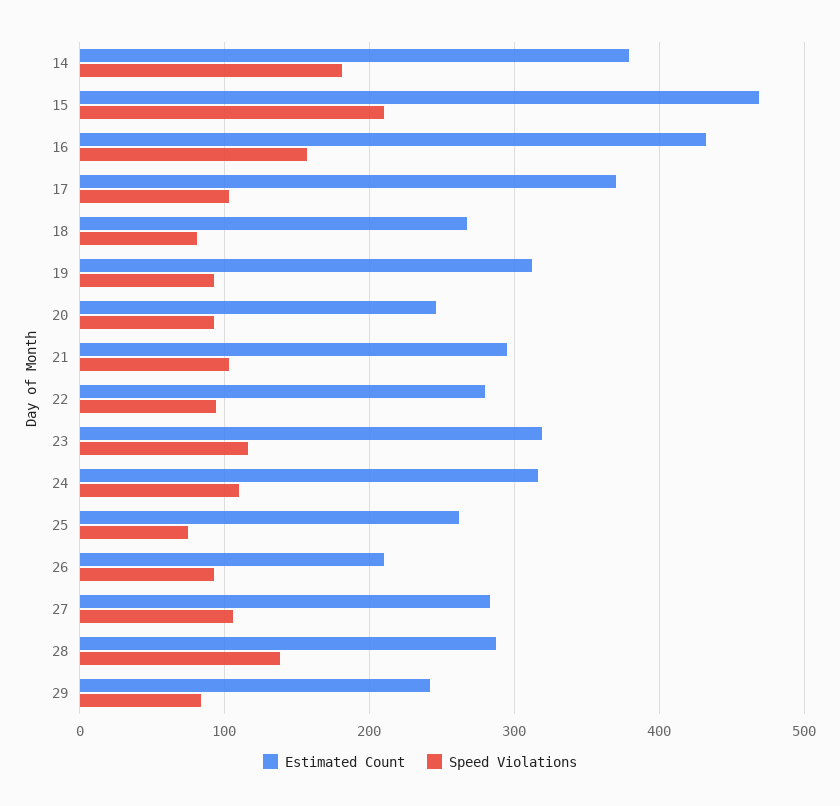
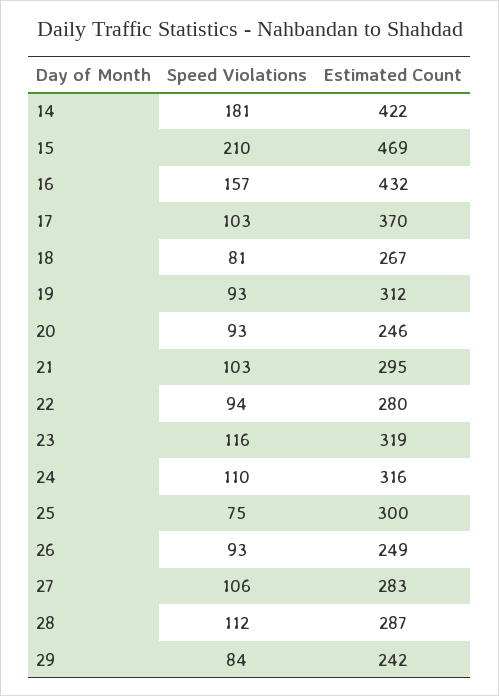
Estimated Count, 14: 380 -> 422
Estimated Count, 25: 260 -> 300
Estimated Count, 26: 210 -> 249
Speed Violations, 28: 140 -> 112

